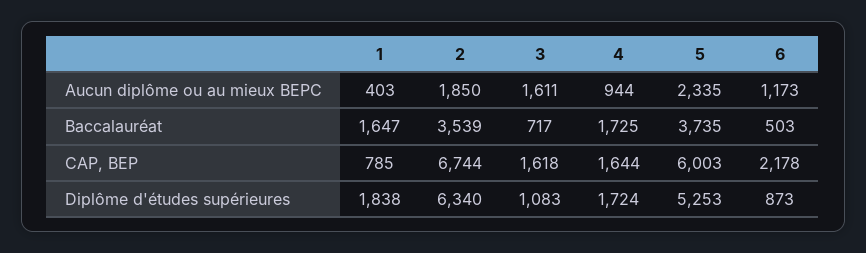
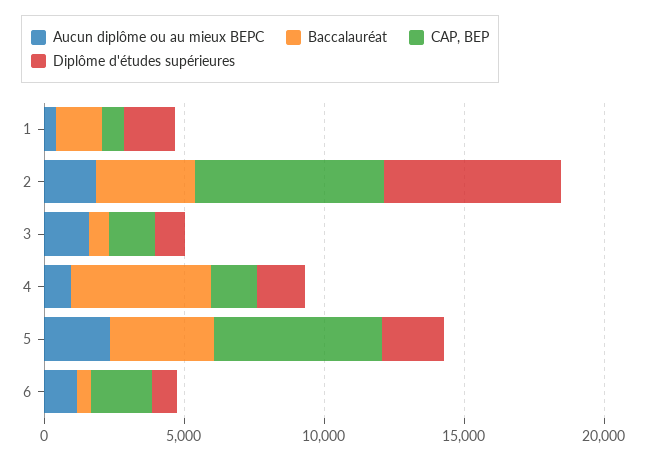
Baccalauréat, 4: 1725 -> 5000
Diplôme d'études supérieures, 5: 5253 -> 2000

